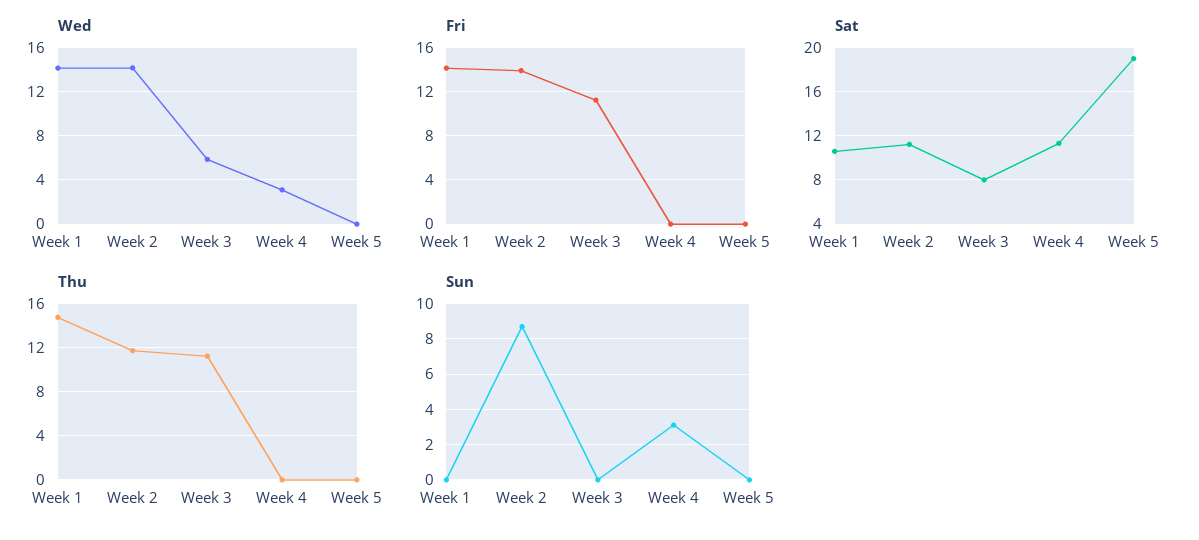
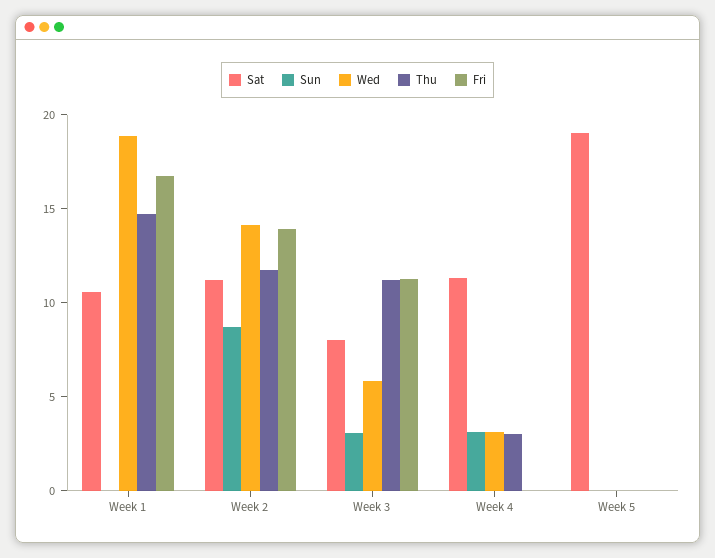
Wed, Week 1: 14 -> 19
Fri, Week 1: 14 -> 17
Thu, Week 4: 0 -> 3
Sun, Week 3: 0 -> 3

